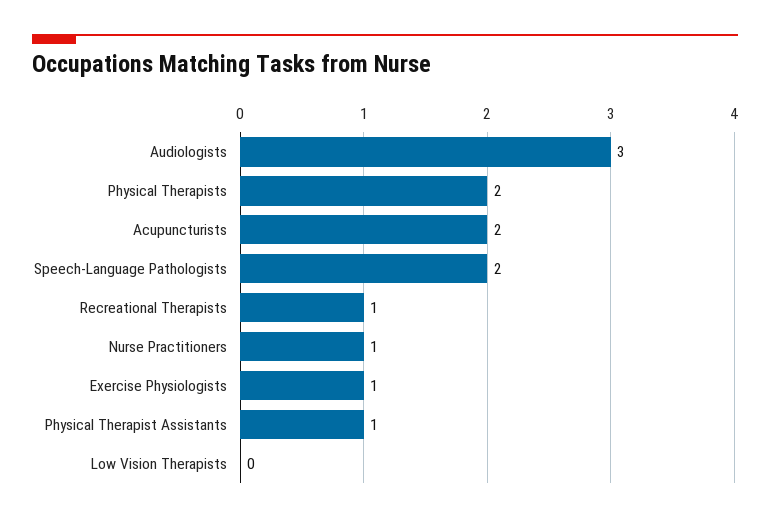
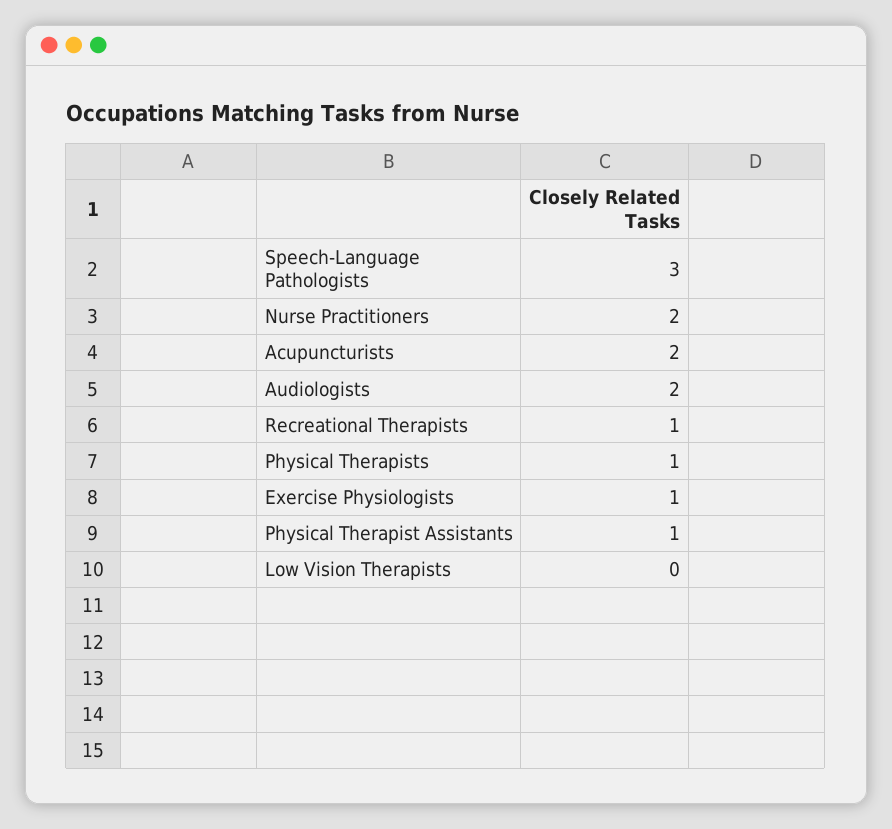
Audiologists: 3 -> 2
Physical Therapists: 2 -> 1
Speech-Language Pathologists: 2 -> 3
Nurse Practitioners: 1 -> 2

